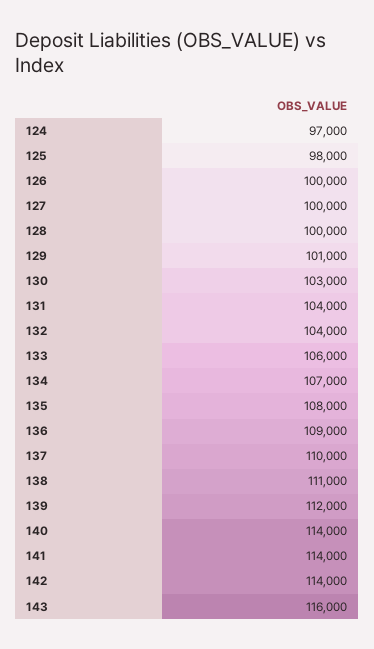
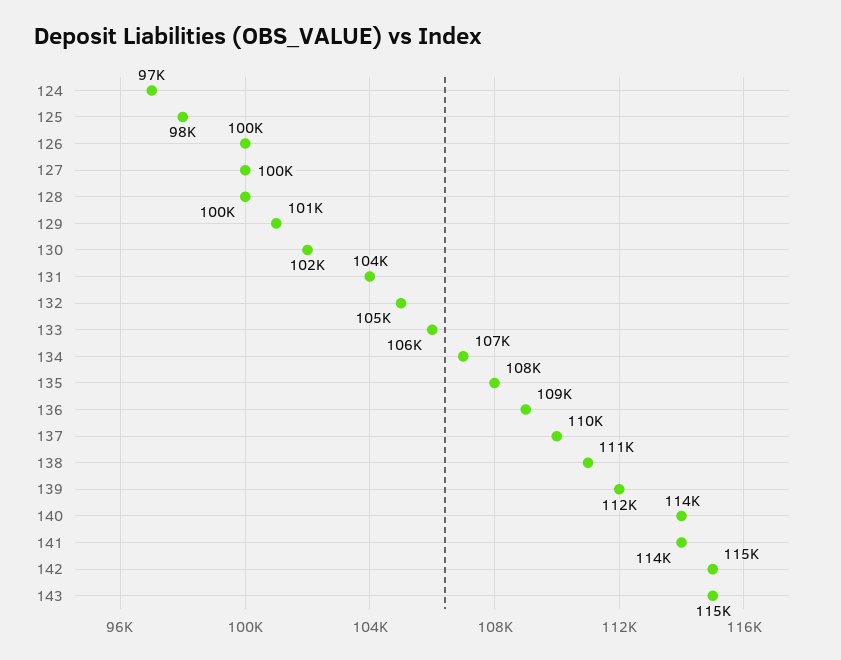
130: 103000 -> 102000
132: 104000 -> 105000
142: 114000 -> 115000
143: 116000 -> 115000

